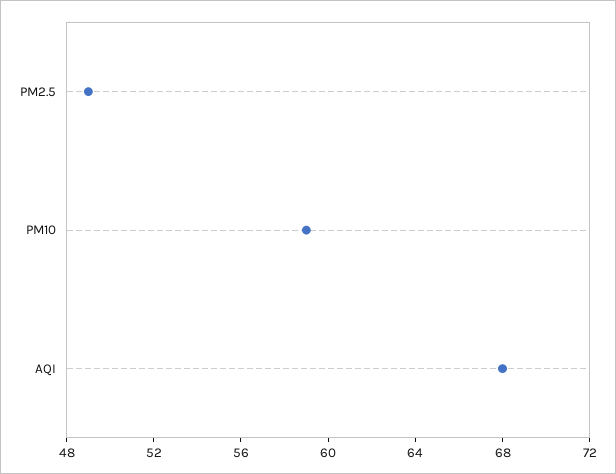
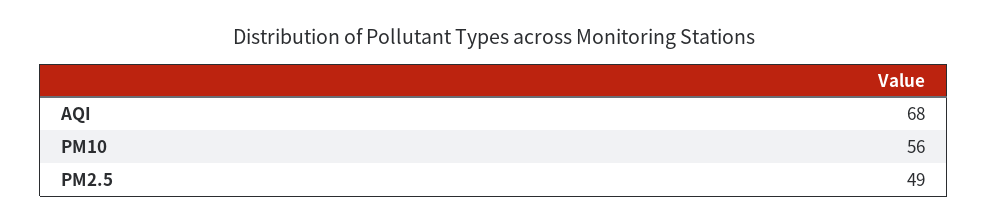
PM10: 59 -> 56

